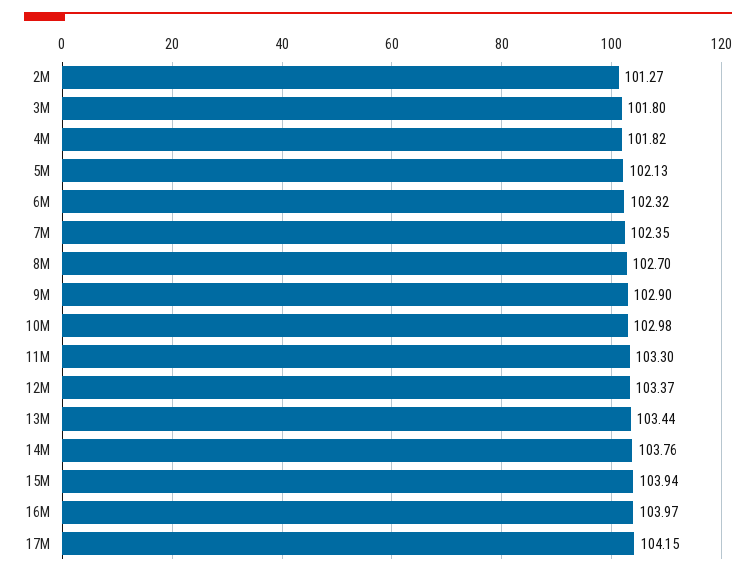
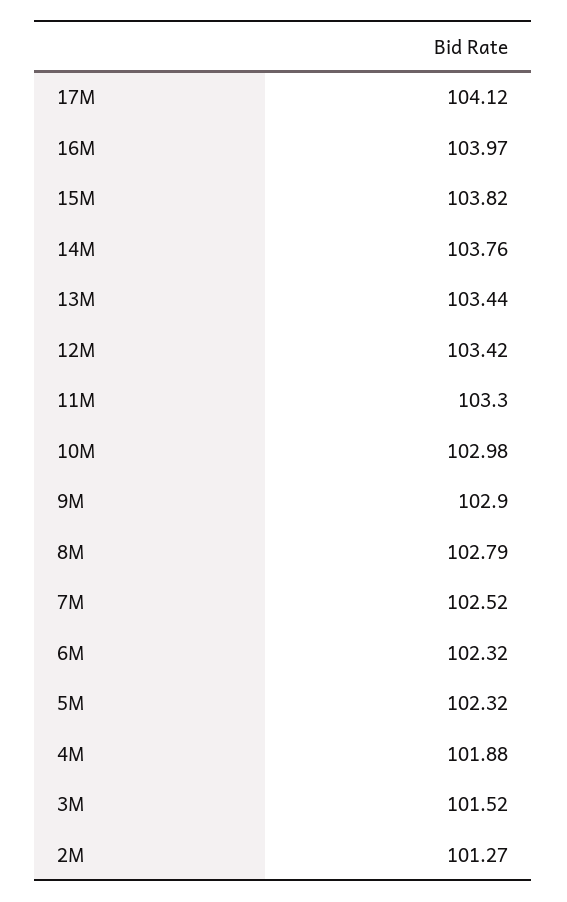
3M: 101.8 -> 101.52
4M: 101.82 -> 101.88
5M: 102.13 -> 102.32
7M: 102.35 -> 102.52
8M: 102.7 -> 102.79
12M: 103.37 -> 103.42
15M: 103.94 -> 103.82
17M: 104.15 -> 104.12

